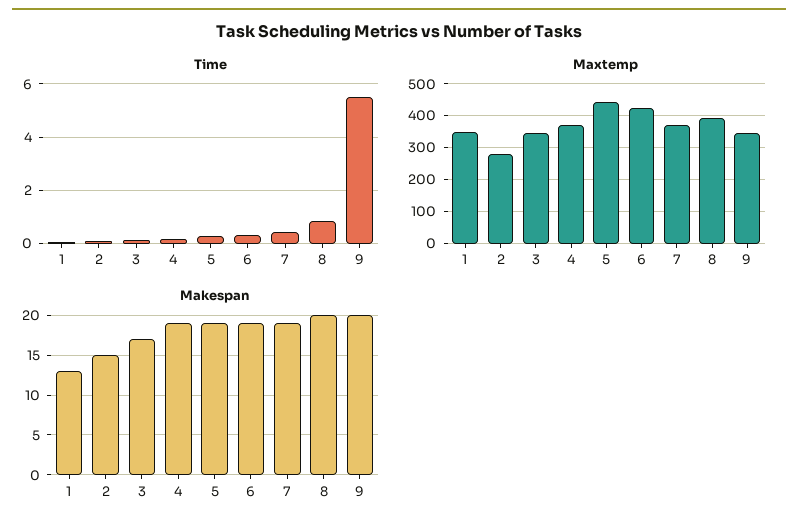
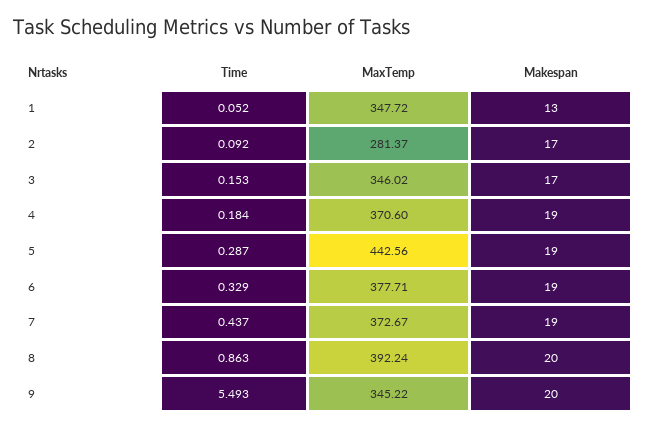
Maxtemp, 6: 420 -> 377.71
Makespan, 2: 15 -> 17

